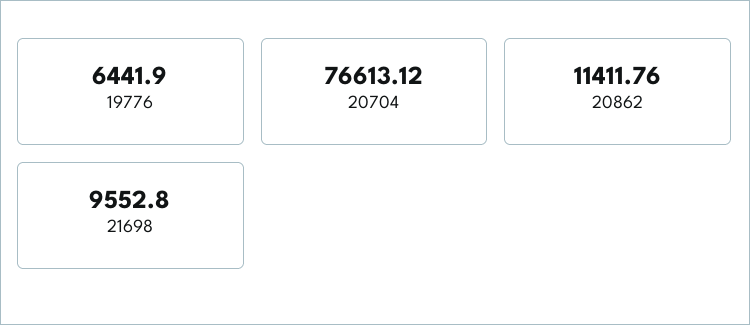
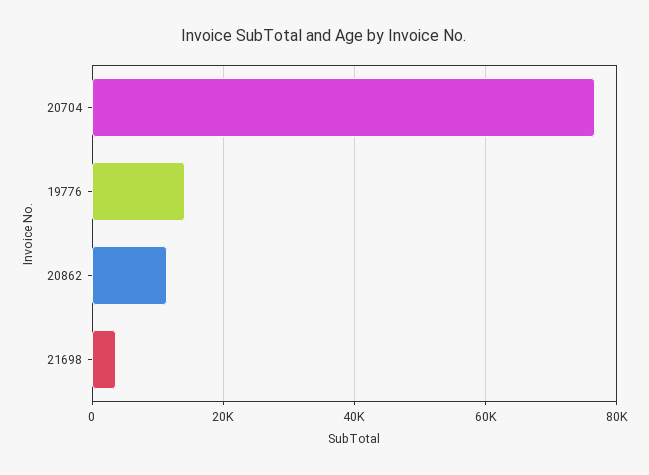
19776: 6441.9 -> 14000
21698: 9552.8 -> 4000

